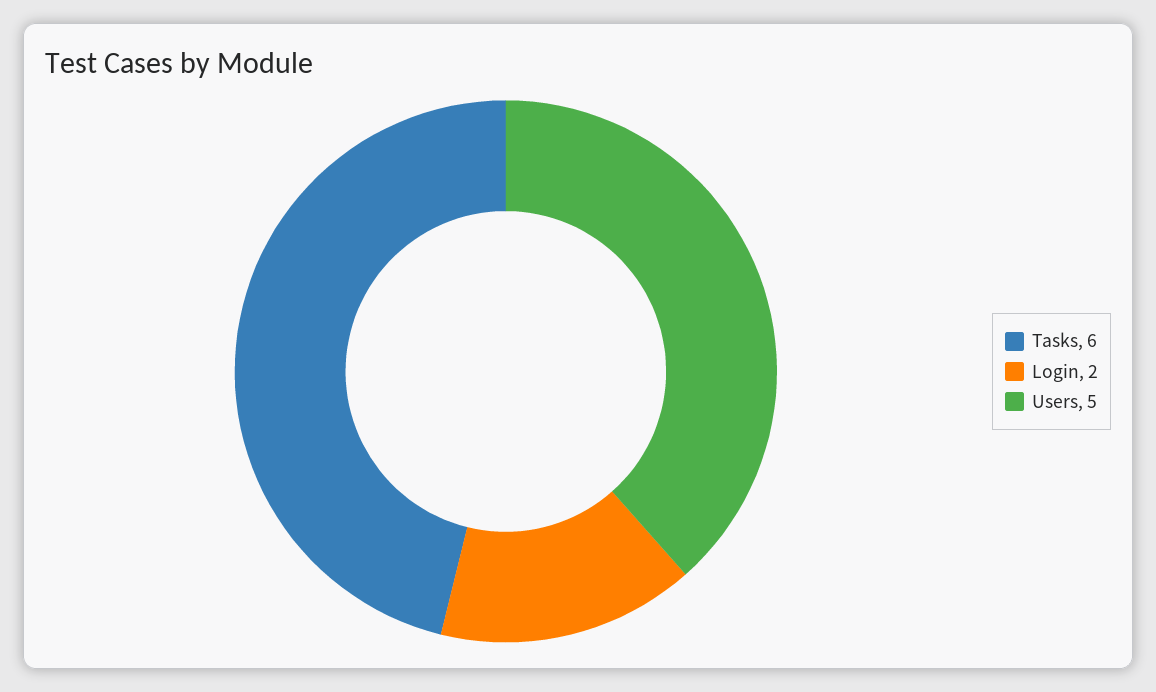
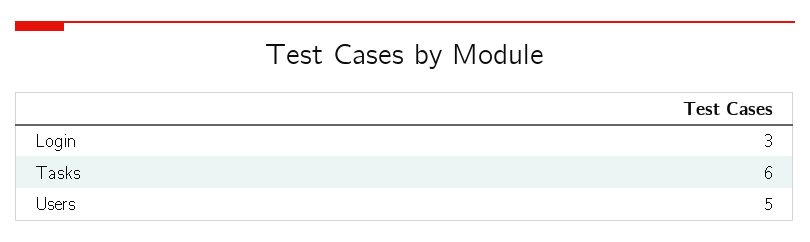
Login: 2 -> 3

